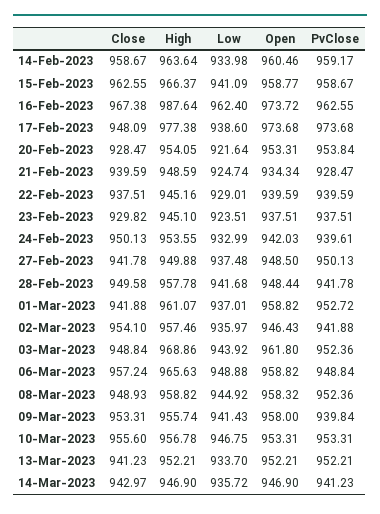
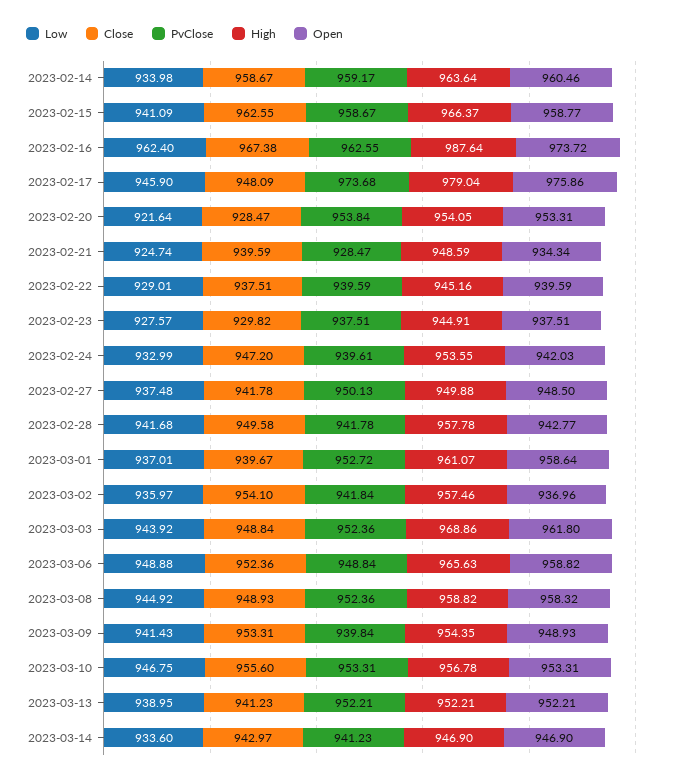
High, 17-Feb-2023: 977.38 -> 979.04
Low, 17-Feb-2023: 938.6 -> 945.9
Open, 17-Feb-2023: 973.68 -> 975.86
High, 23-Feb-2023: 945.1 -> 944.91
Low, 23-Feb-2023: 923.51 -> 927.57
Close, 24-Feb-2023: 950.13 -> 947.2
Open, 28-Feb-2023: 948.44 -> 942.77
Close, 01-Mar-2023: 941.88 -> 939.67
Open, 01-Mar-2023: 958.82 -> 958.64
Open, 02-Mar-2023: 946.43 -> 936.96
PvClose, 02-Mar-2023: 941.88 -> 941.84
Close, 06-Mar-2023: 957.24 -> 952.36
High, 09-Mar-2023: 955.74 -> 954.35
Open, 09-Mar-2023: 958 -> 948.93
Low, 13-Mar-2023: 933.7 -> 938.95
Low, 14-Mar-2023: 935.72 -> 933.6

